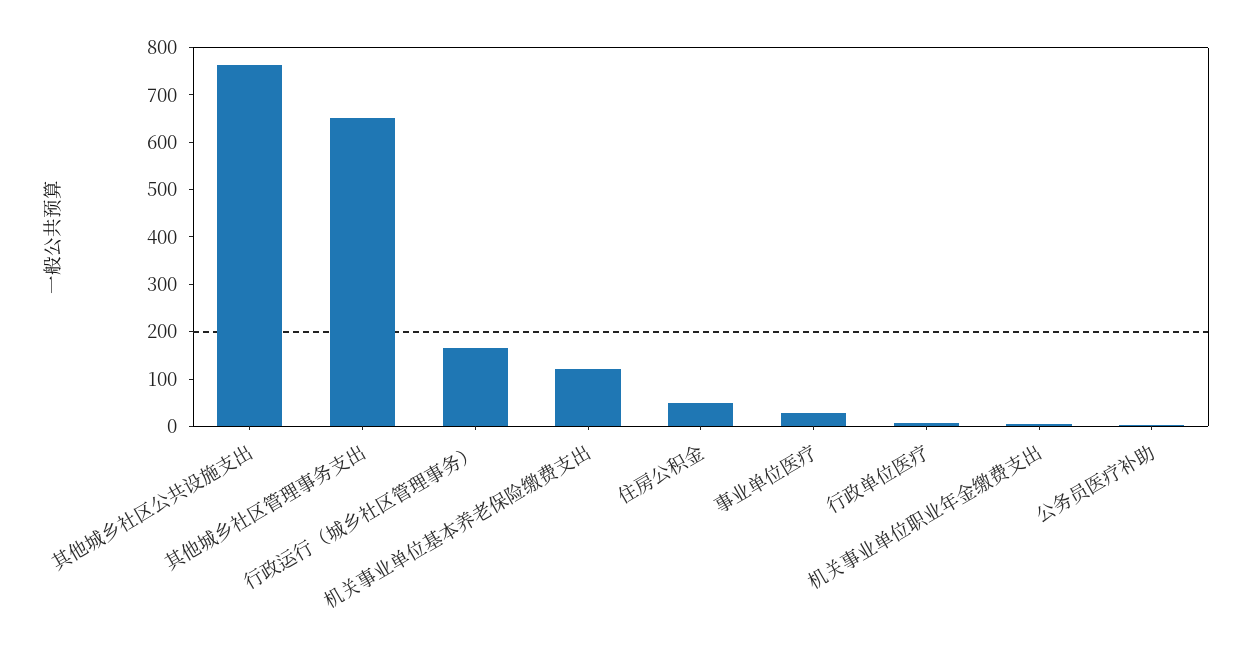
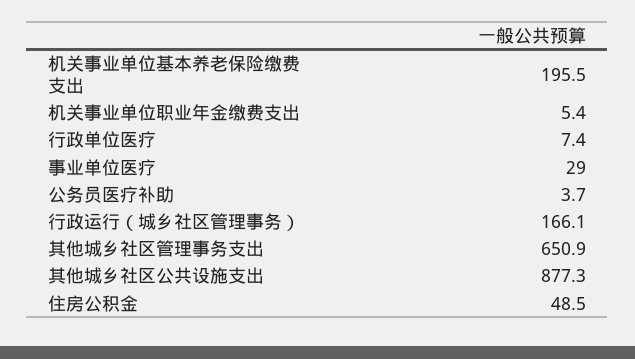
其他城乡社区公共设施支出: 760 -> 877.3
机关事业单位基本养老保险缴费支出: 120 -> 195.5

